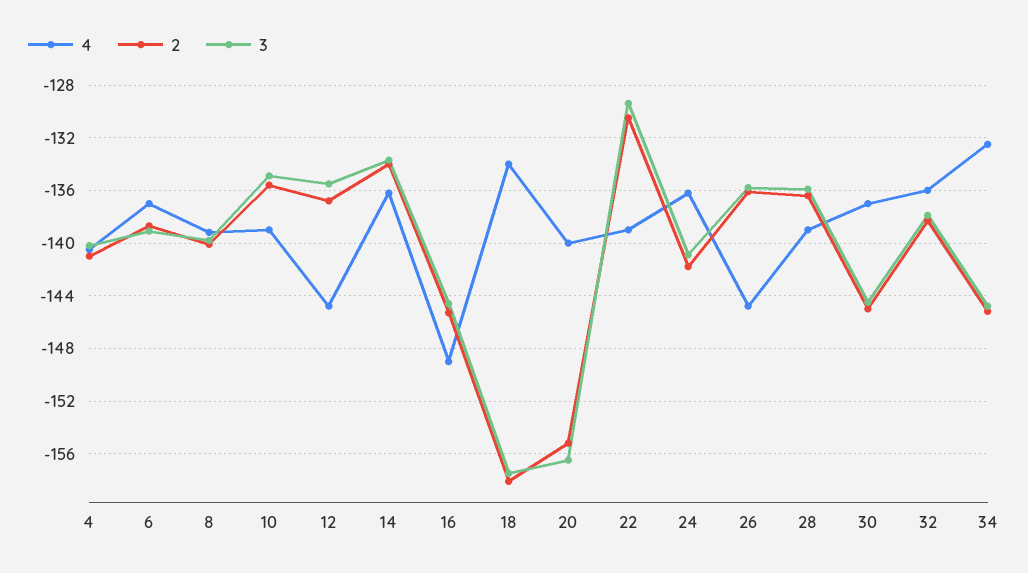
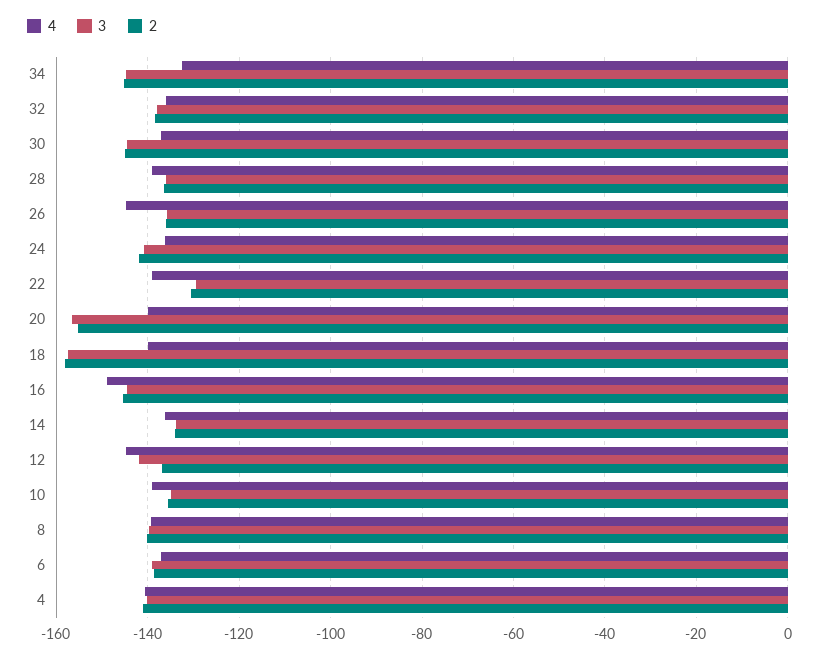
3, 12: -135.5 -> -142
4, 18: -134 -> -140

